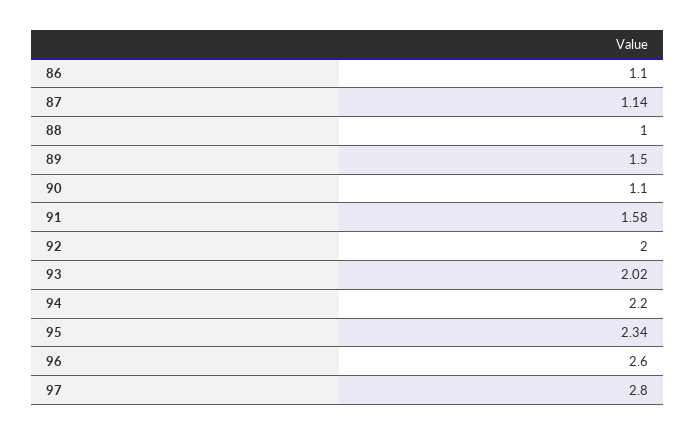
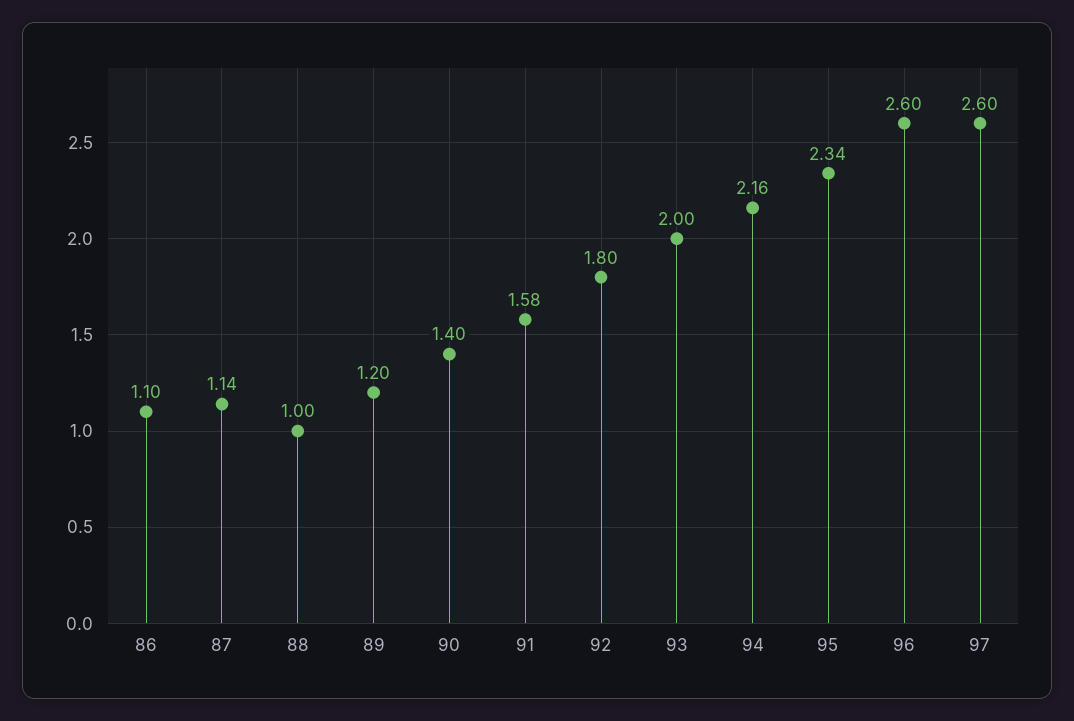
89: 1.5 -> 1.2
90: 1.1 -> 1.4
92: 2 -> 1.8
93: 2.02 -> 2
94: 2.2 -> 2.16
97: 2.8 -> 2.6

